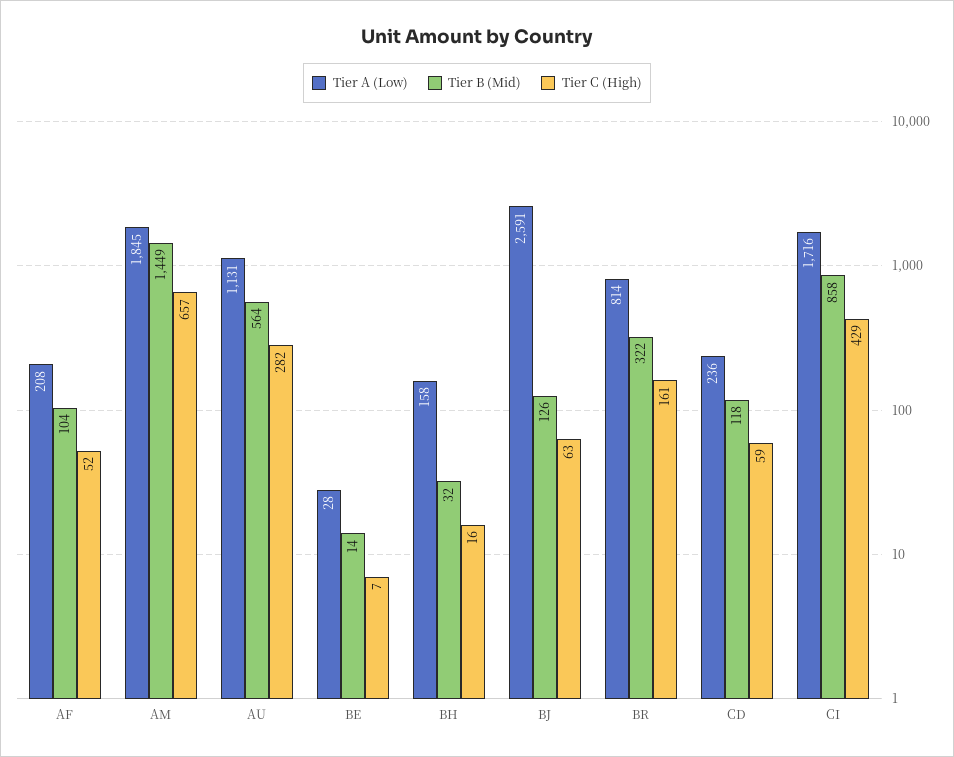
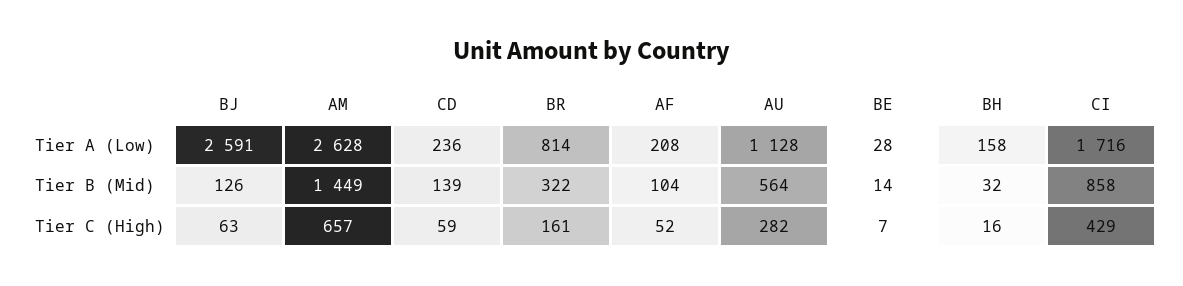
Tier A (Low), AM: 1845 -> 2628
Tier A (Low), AU: 1131 -> 1128
Tier B (Mid), CD: 118 -> 139

